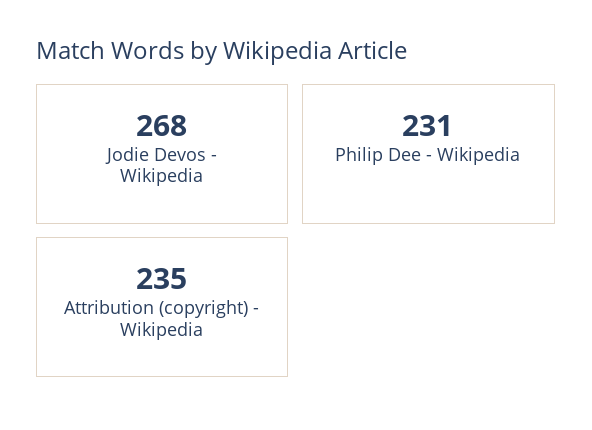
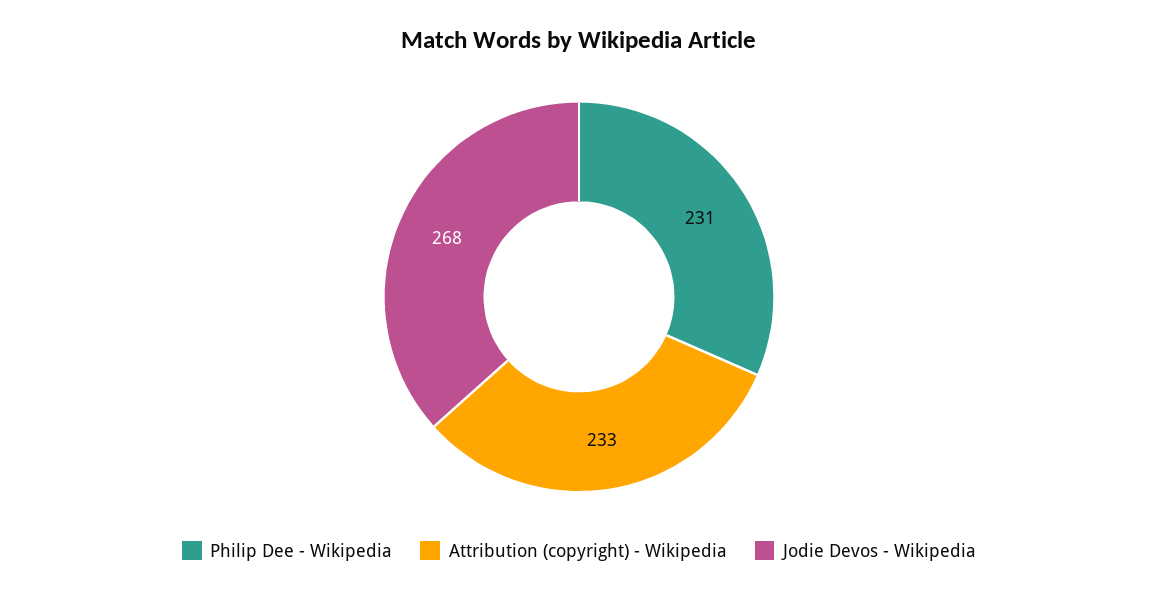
Attribution (copyright) - Wikipedia: 235 -> 233

